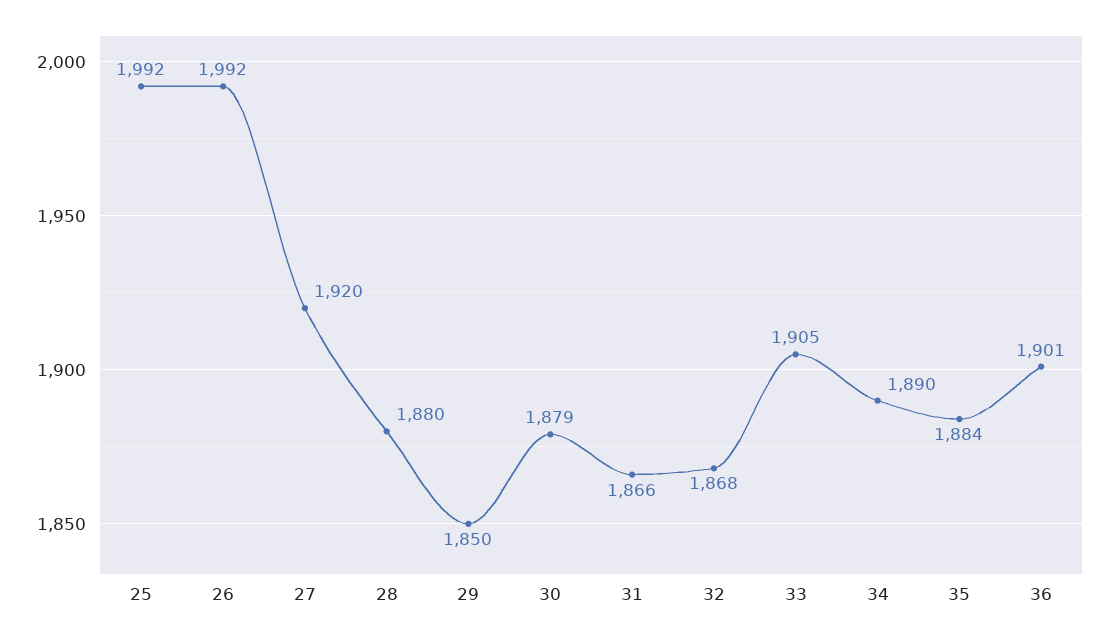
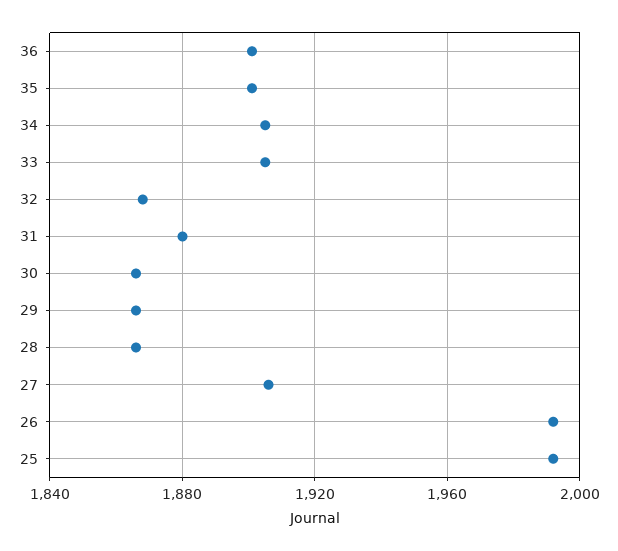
27: 1920 -> 1905
28: 1880 -> 1865
29: 1850 -> 1865
30: 1879 -> 1865
31: 1866 -> 1880
34: 1890 -> 1905
35: 1884 -> 1900

